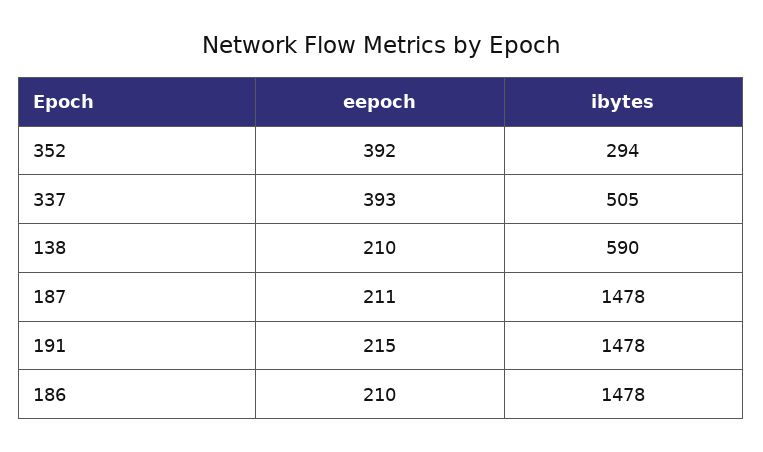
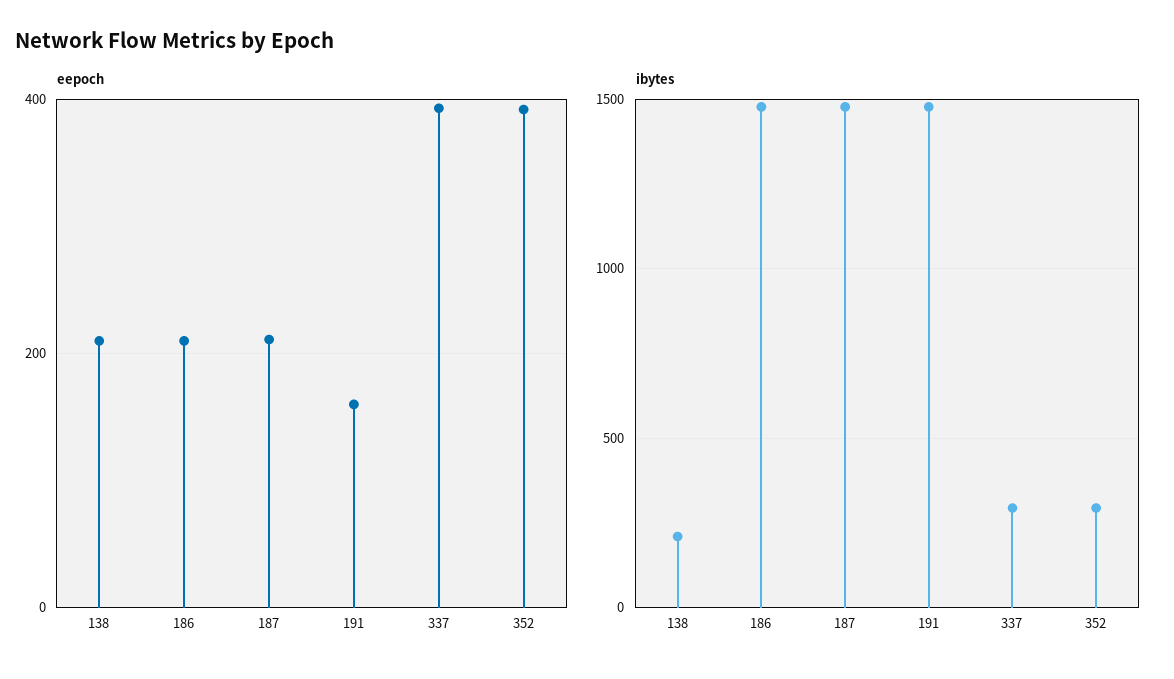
ibytes, 337: 505 -> 300
ibytes, 138: 590 -> 200
eepoch, 191: 215 -> 160

